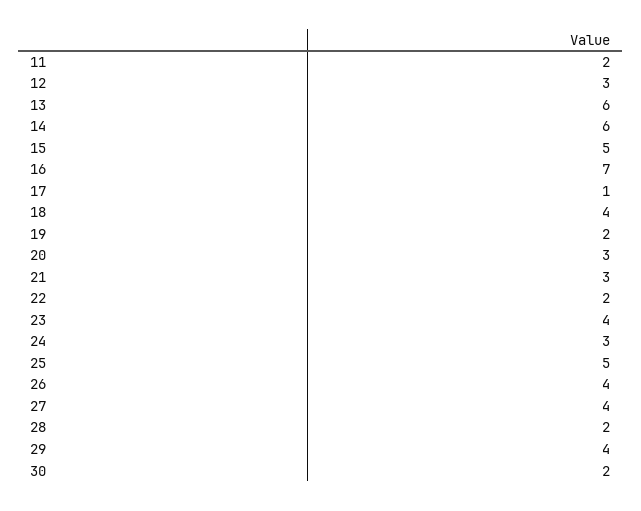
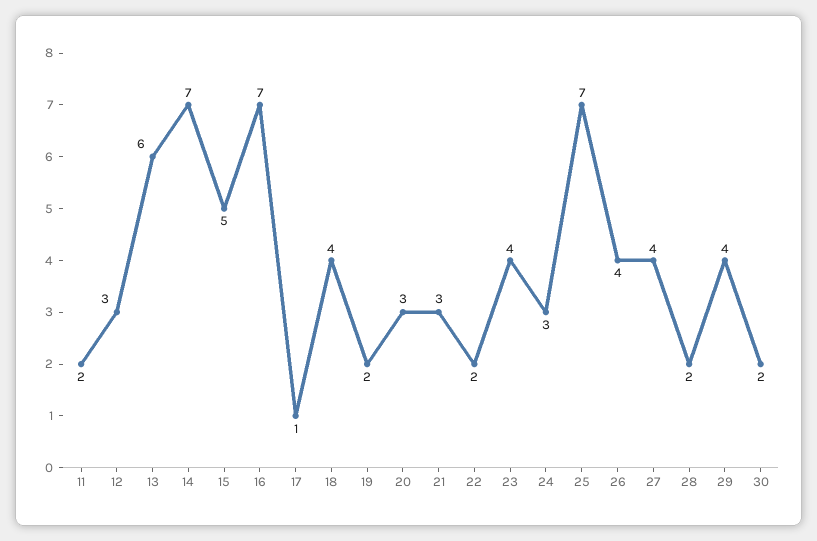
14: 6 -> 7
25: 5 -> 7

